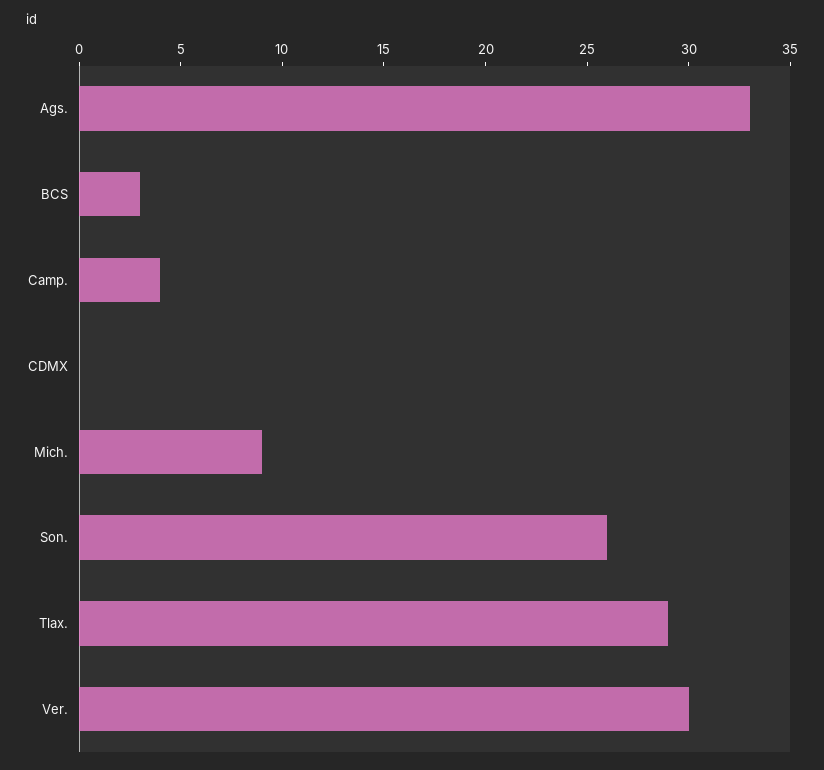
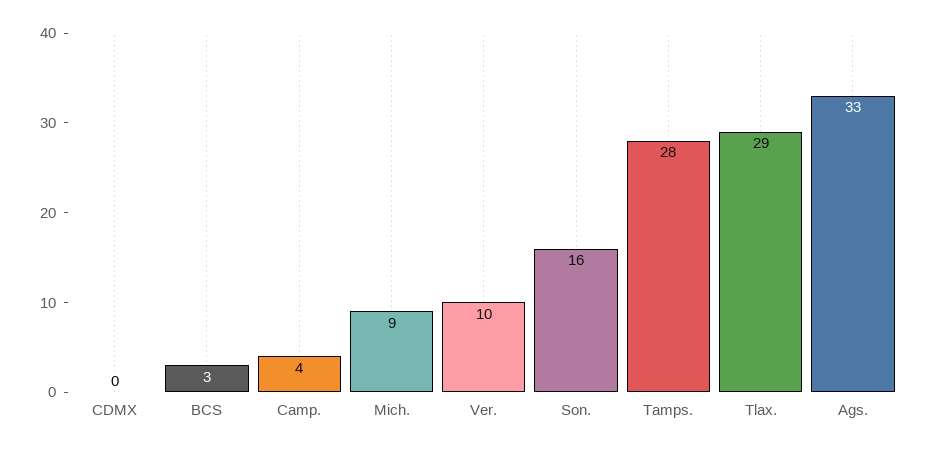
Son.: 26 -> 16
Ver.: 30 -> 10
Tamps.: none -> 28

